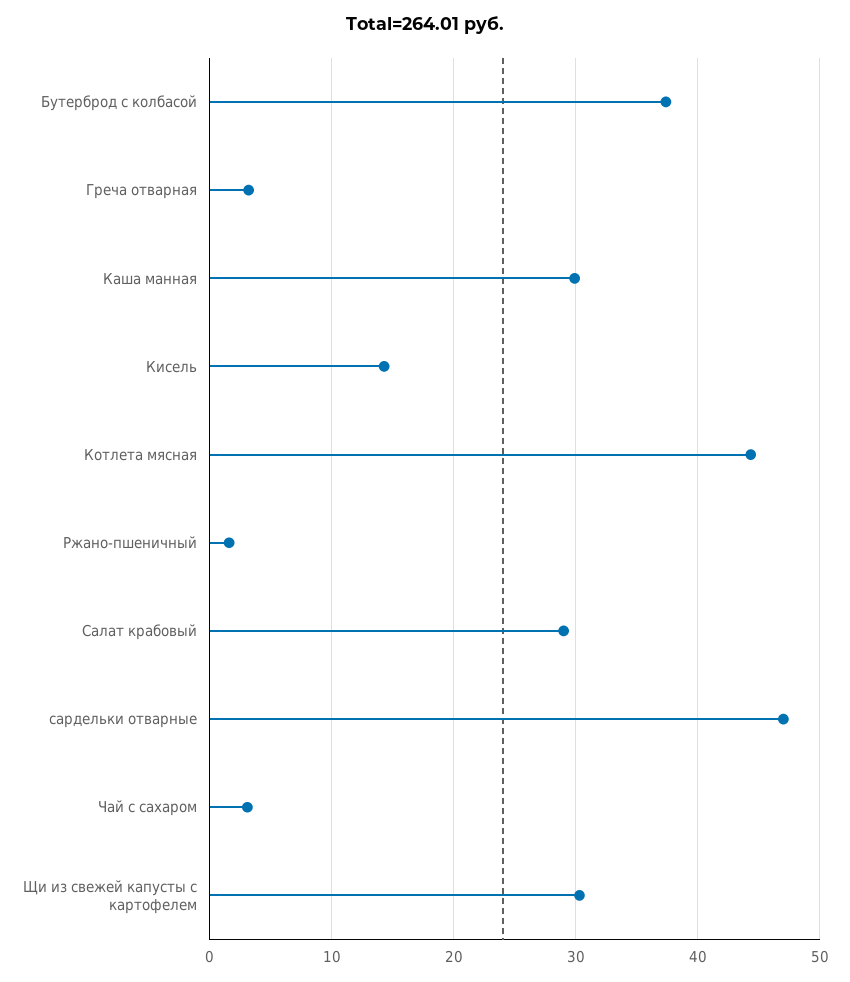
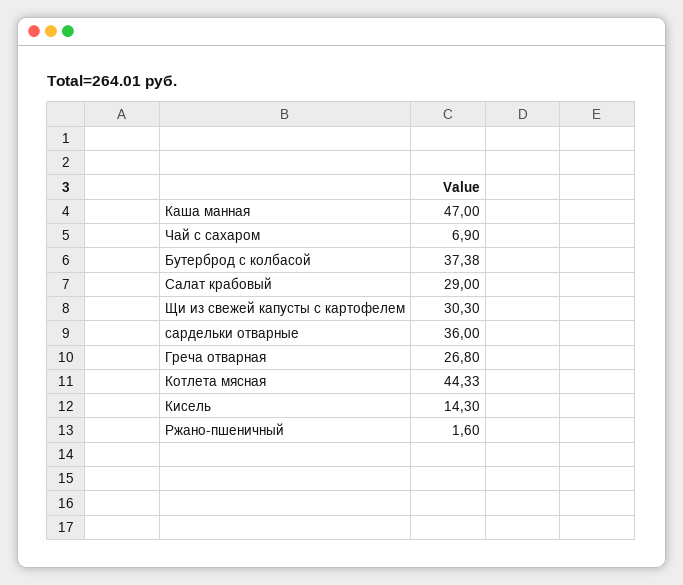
Греча отварная: 3 -> 26.8
Каша манная: 30 -> 47
сардельки отварные: 47 -> 36
Чай с сахаром: 3 -> 6.9

